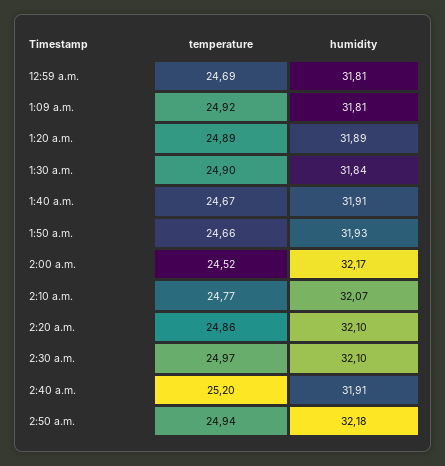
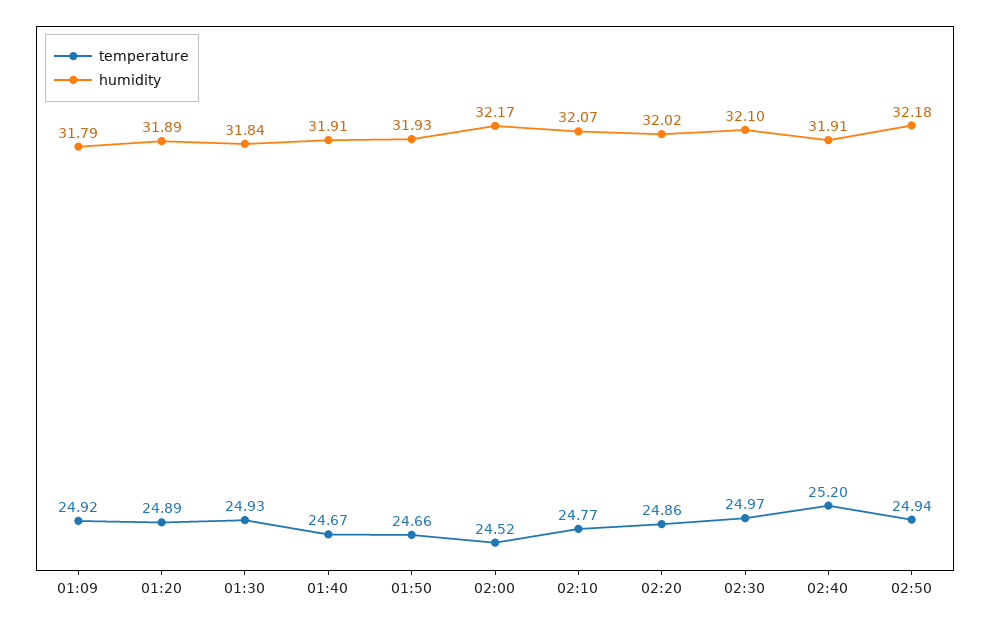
temperature, 12:59 a.m.: 24.69 -> none
humidity, 12:59 a.m.: 31.81 -> none
humidity, 1:09 a.m.: 31.81 -> 31.79
temperature, 1:30 a.m.: 24.9 -> 24.93
humidity, 2:20 a.m.: 32.1 -> 32.02

